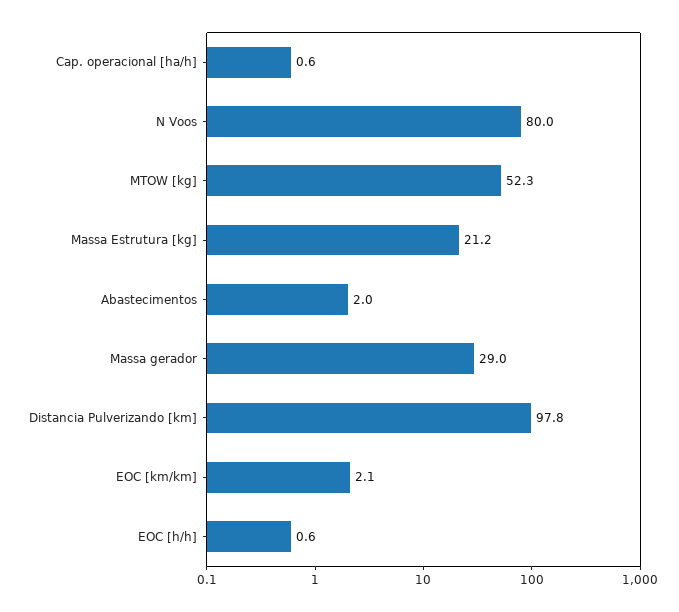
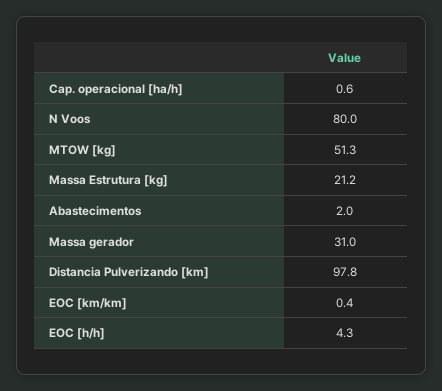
MTOW [kg]: 52.3 -> 51.3
Massa gerador: 29 -> 31
EOC [km/km]: 2.1 -> 0.4
EOC [h/h]: 0.6 -> 4.3

